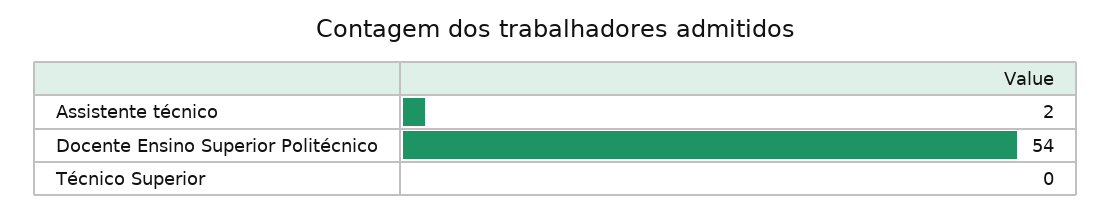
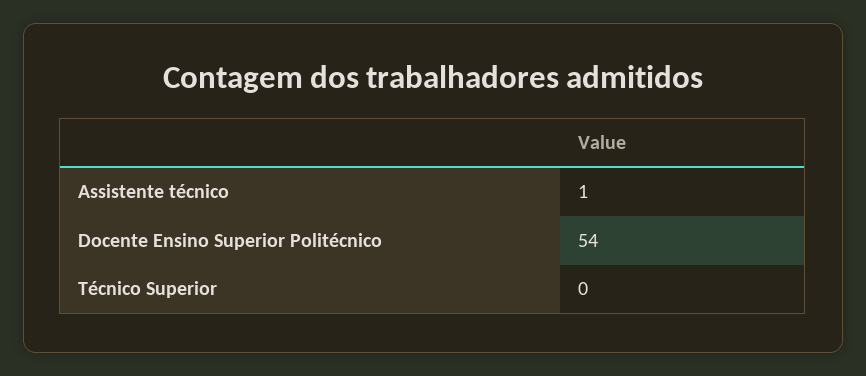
Assistente técnico: 2 -> 1

